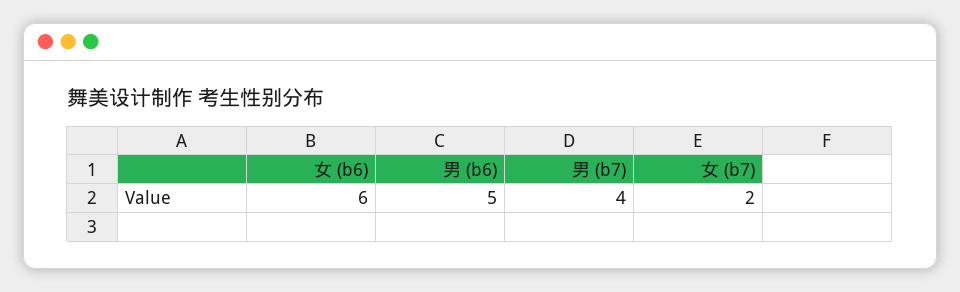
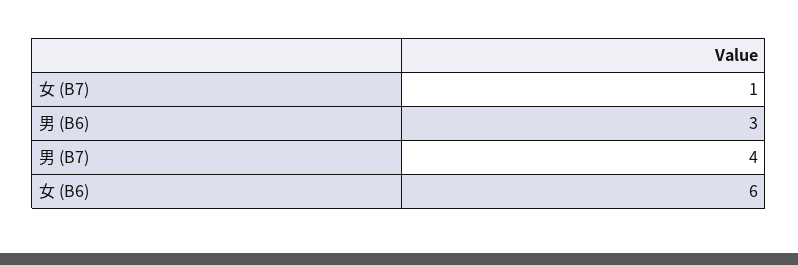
男 (b6): 5 -> 3
女 (b7): 2 -> 1

